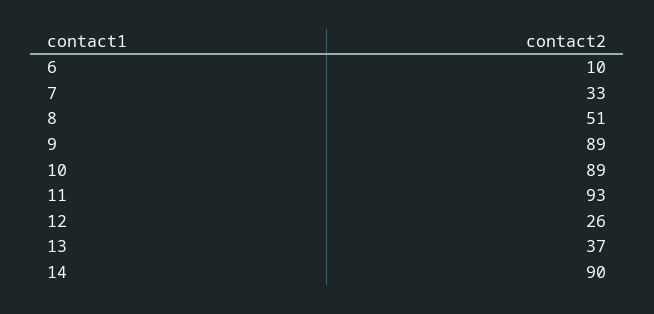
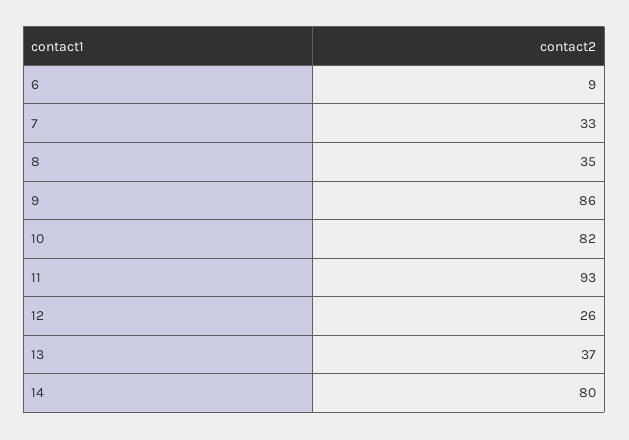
6: 10 -> 9
8: 51 -> 35
9: 89 -> 86
10: 89 -> 82
14: 90 -> 80

